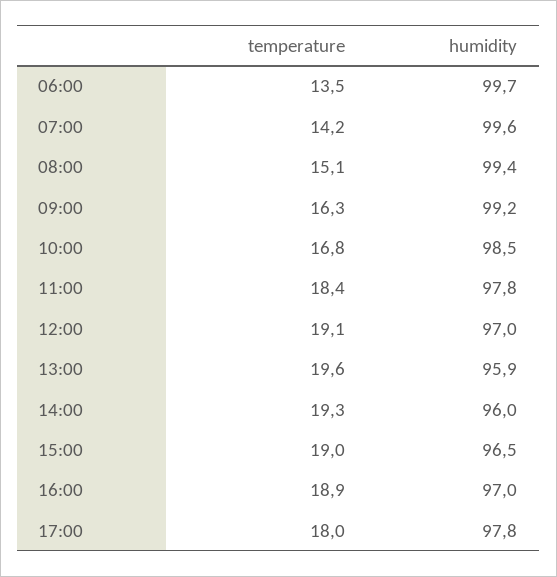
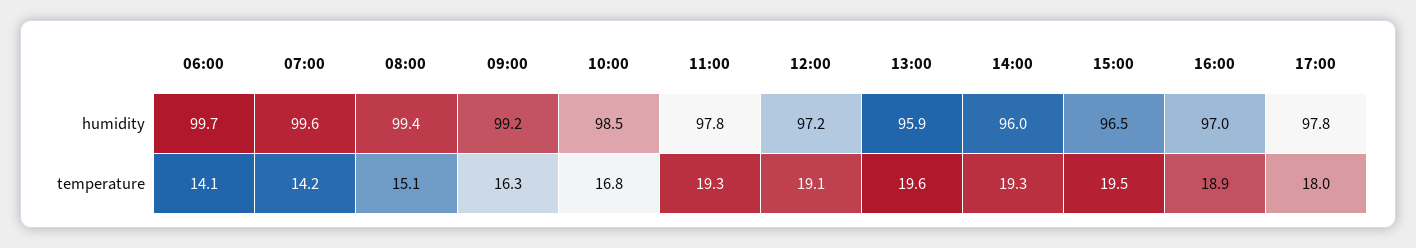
temperature, 06:00: 13.5 -> 14.1
temperature, 11:00: 18.4 -> 19.3
humidity, 12:00: 97 -> 97.2
temperature, 15:00: 19 -> 19.5

